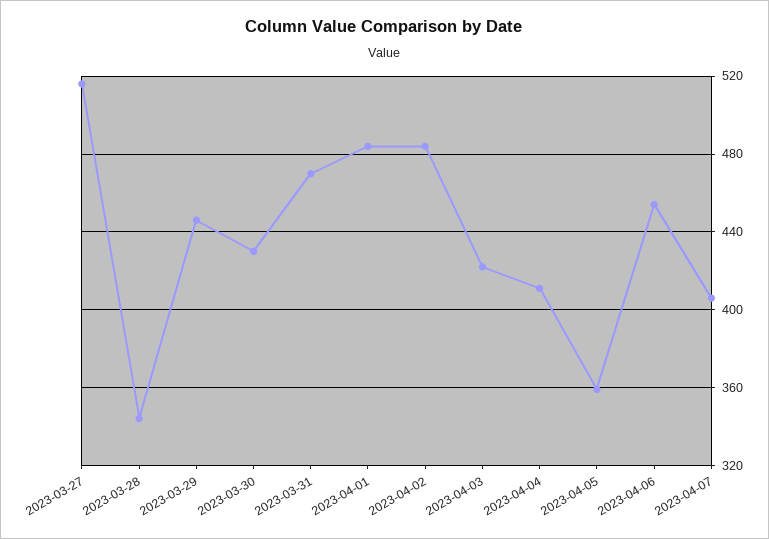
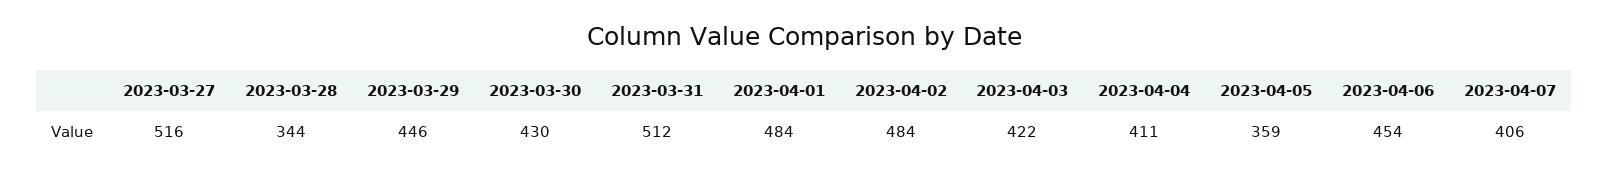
2023-03-31: 470 -> 512

